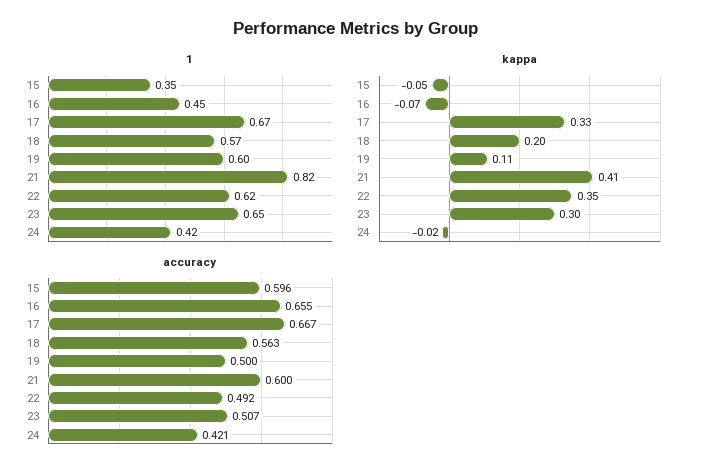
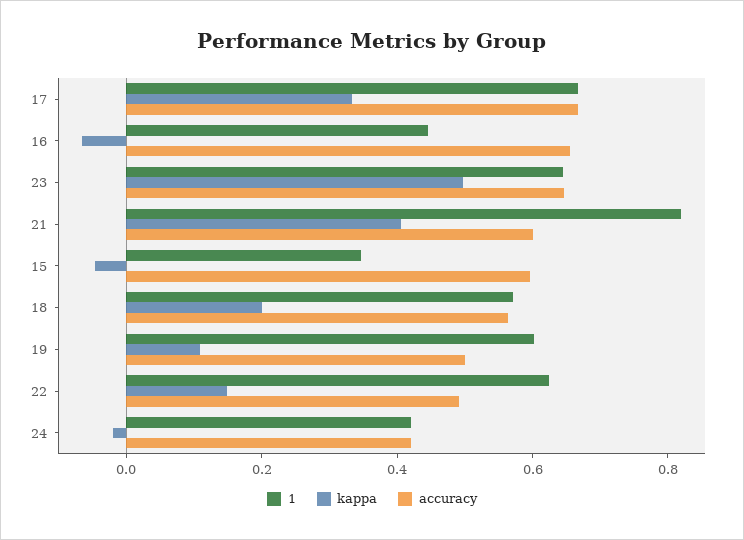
kappa, 22: 0.35 -> 0.15
kappa, 23: 0.3 -> 0.5
accuracy, 23: 0.507 -> 0.65

